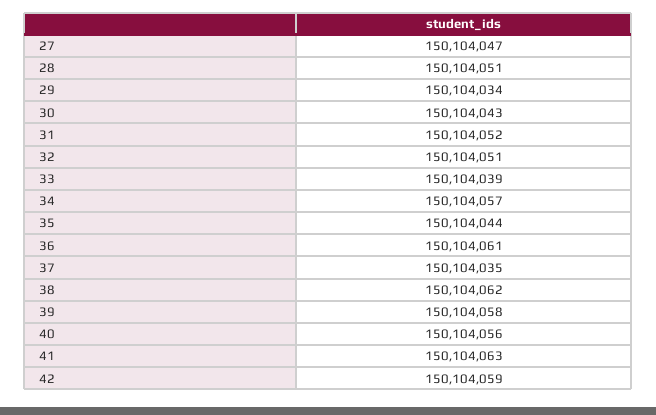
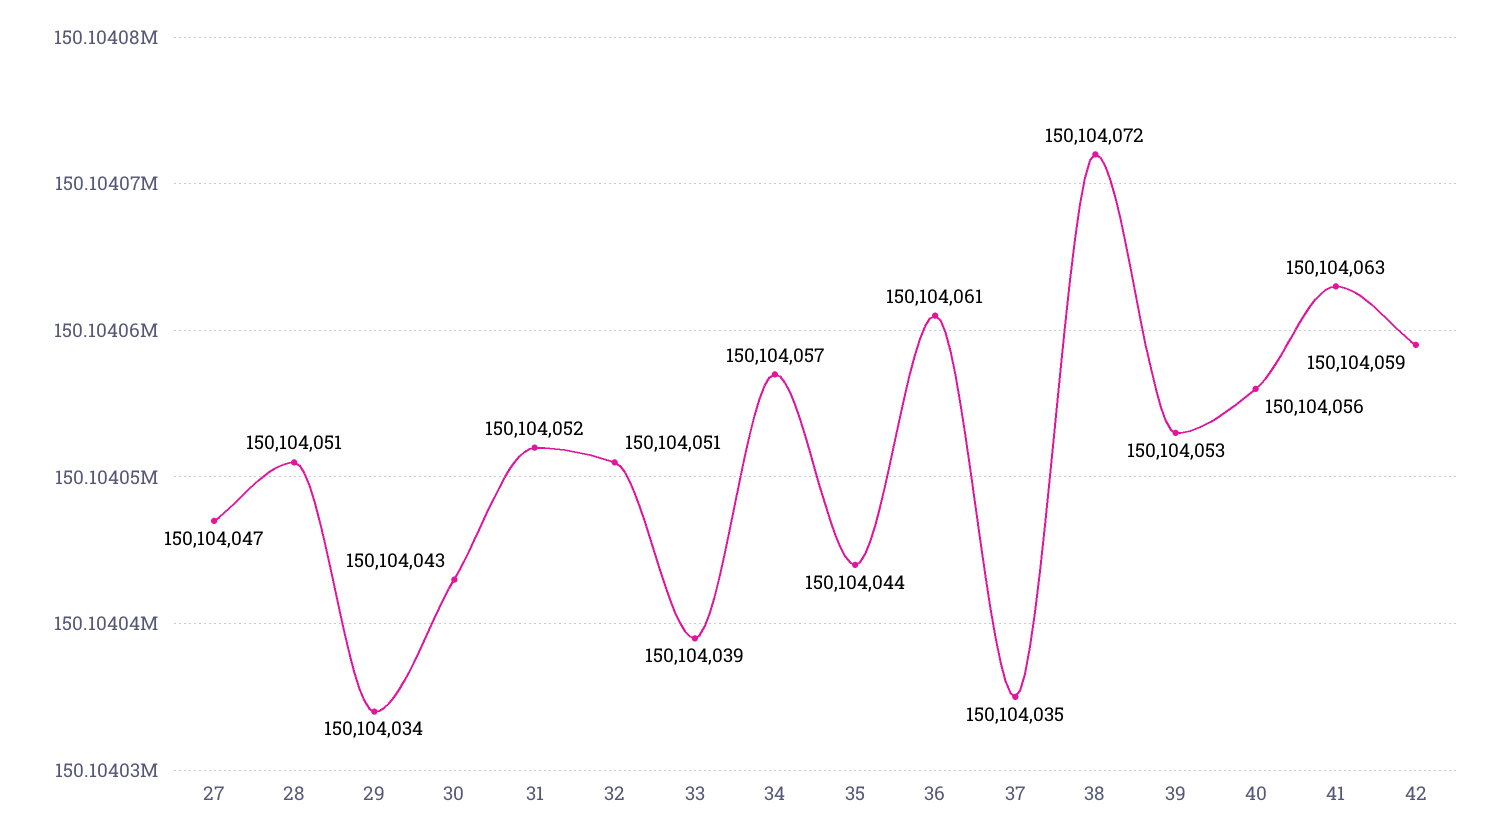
38: 150104062 -> 150104072
39: 150104058 -> 150104053

